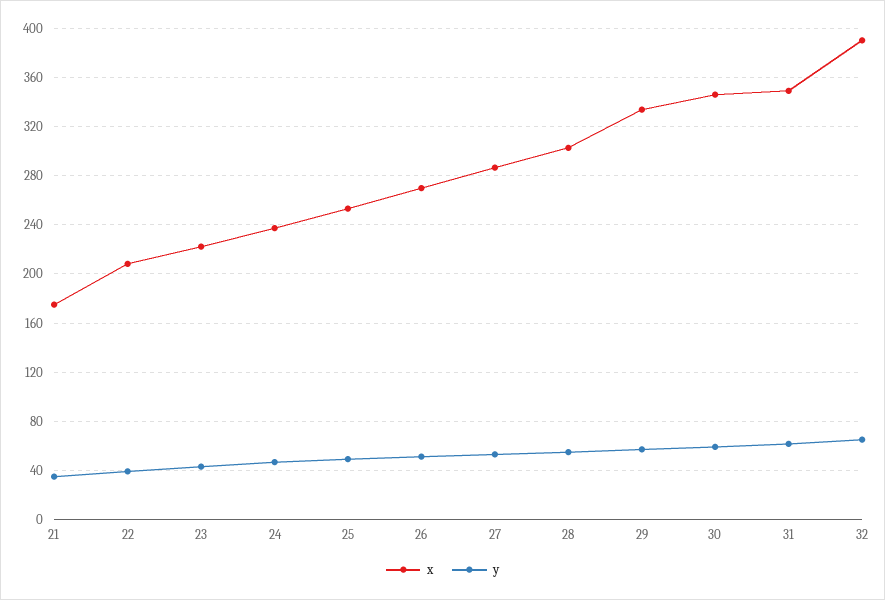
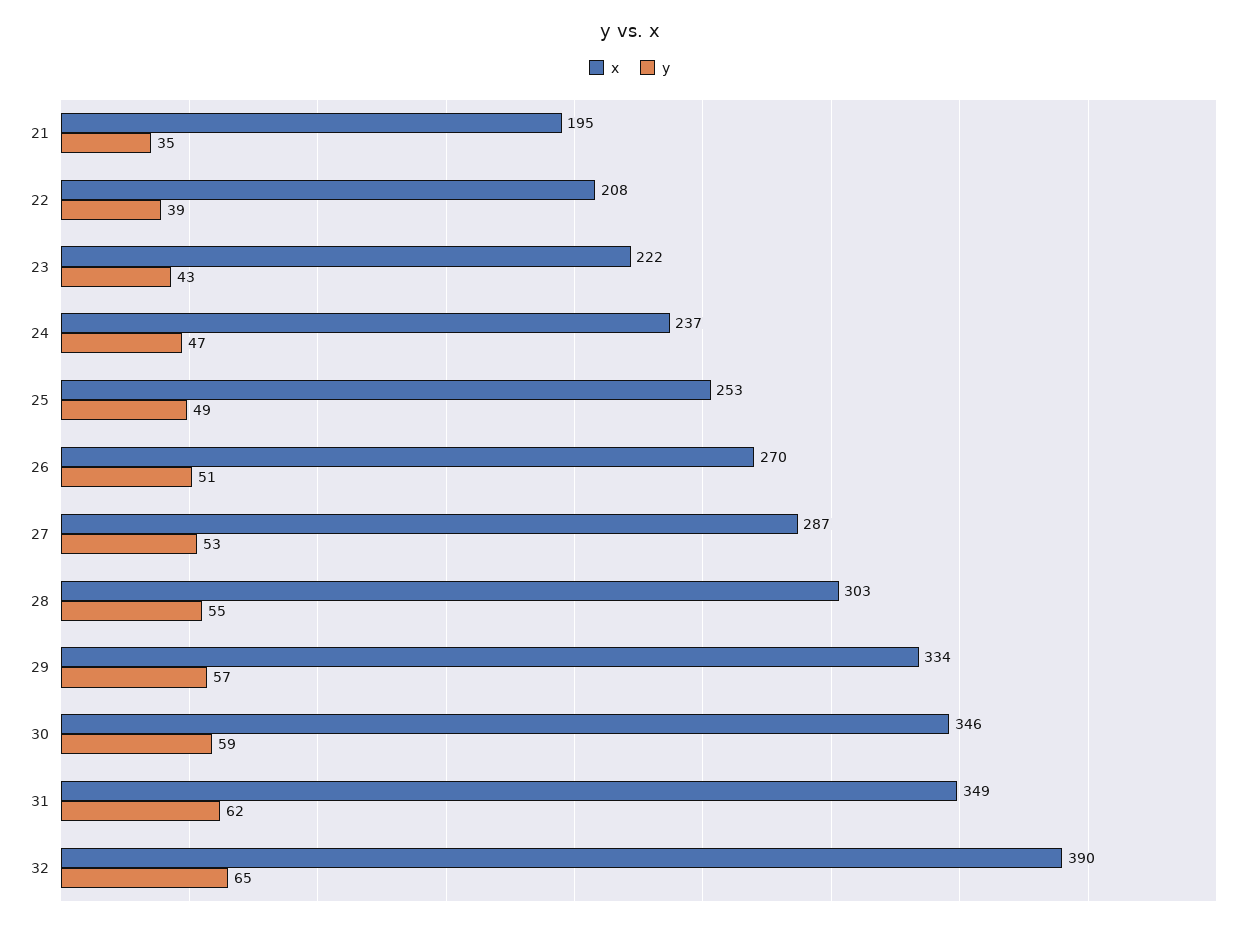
x, 21: 175 -> 195

